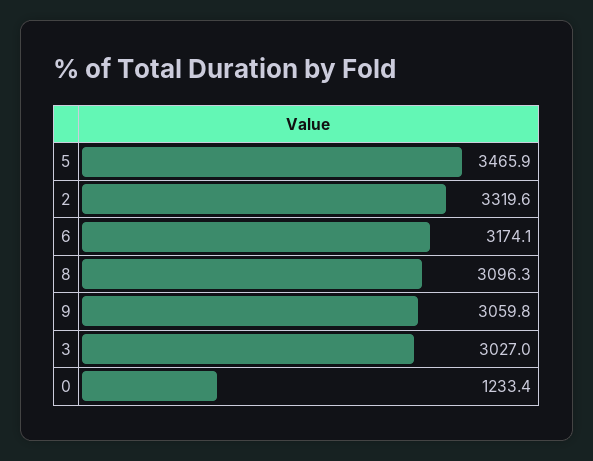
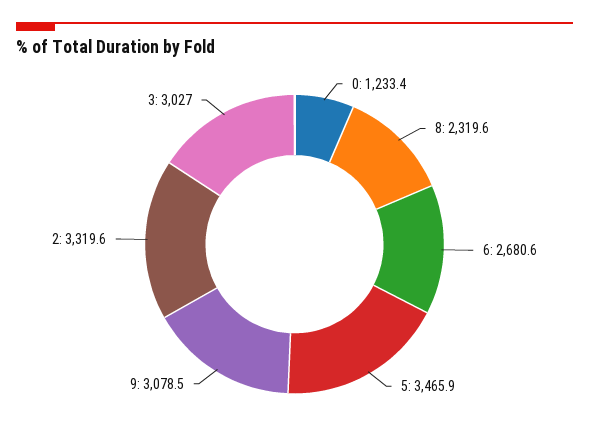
6: 3174.1 -> 2680.6
8: 3096.3 -> 2319.6
9: 3059.8 -> 3078.5

